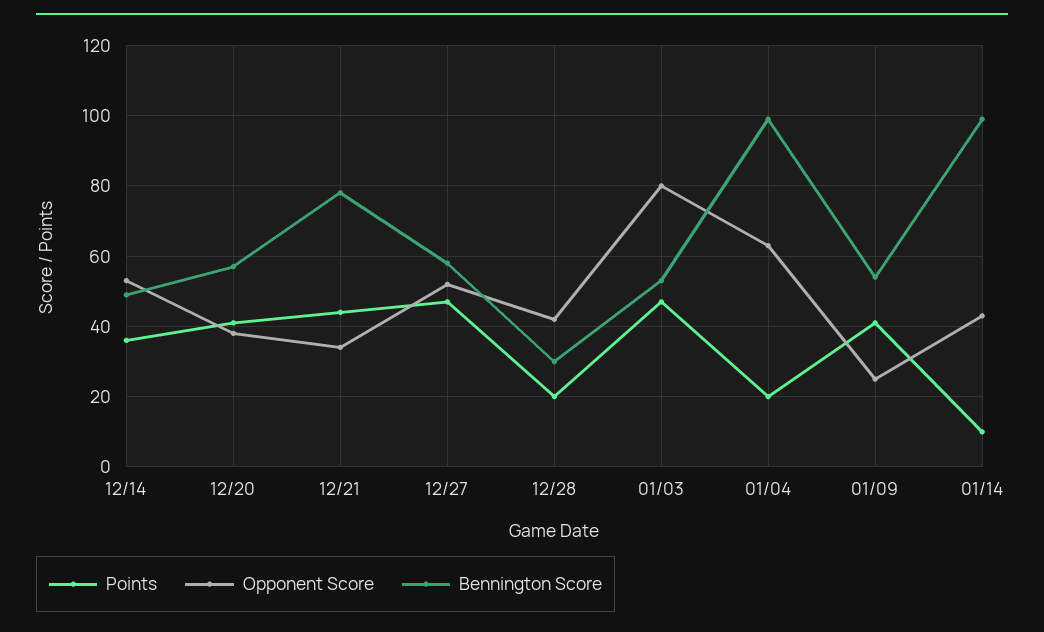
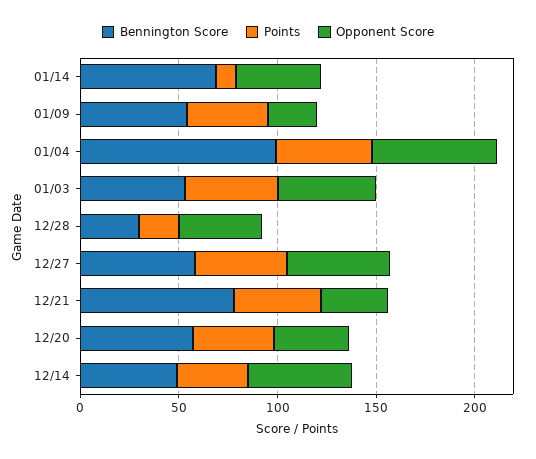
Opponent Score, 01/03: 80 -> 50
Points, 01/04: 20 -> 50
Bennington Score, 01/14: 100 -> 70

